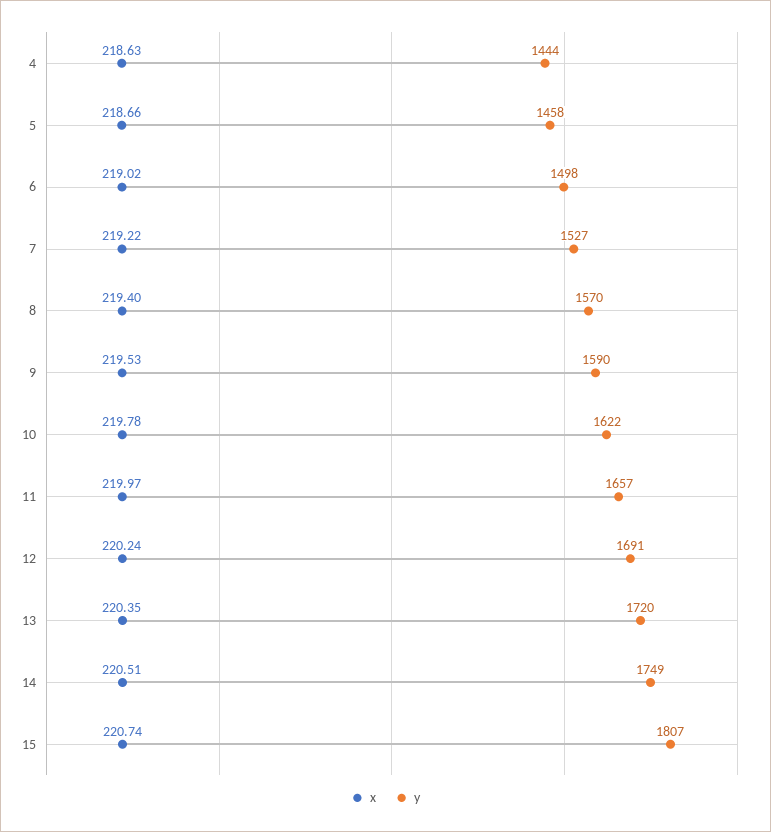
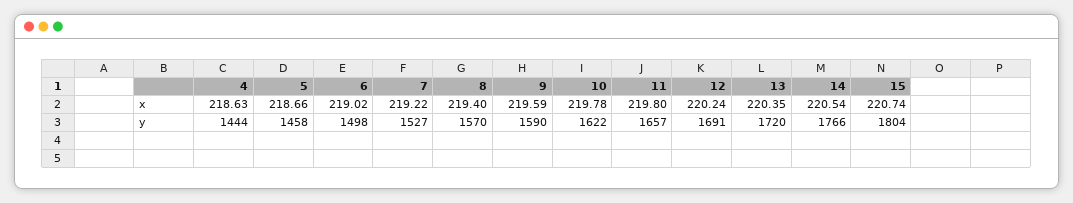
x, 9: 219.53 -> 219.59
x, 11: 219.97 -> 219.8
x, 14: 220.51 -> 220.54
y, 14: 1749 -> 1766
y, 15: 1807 -> 1804

